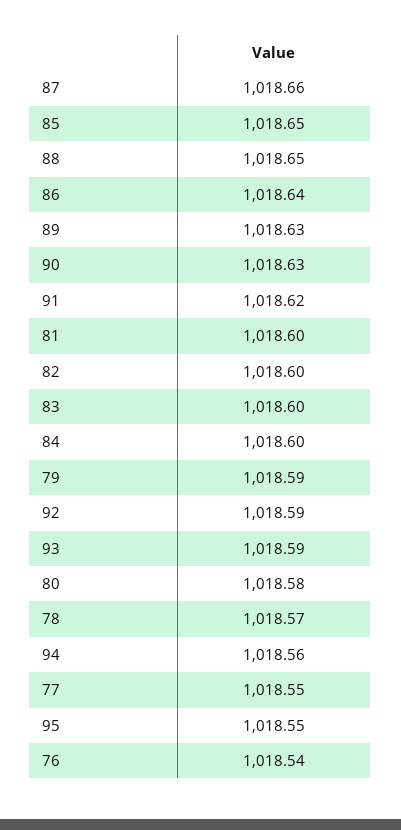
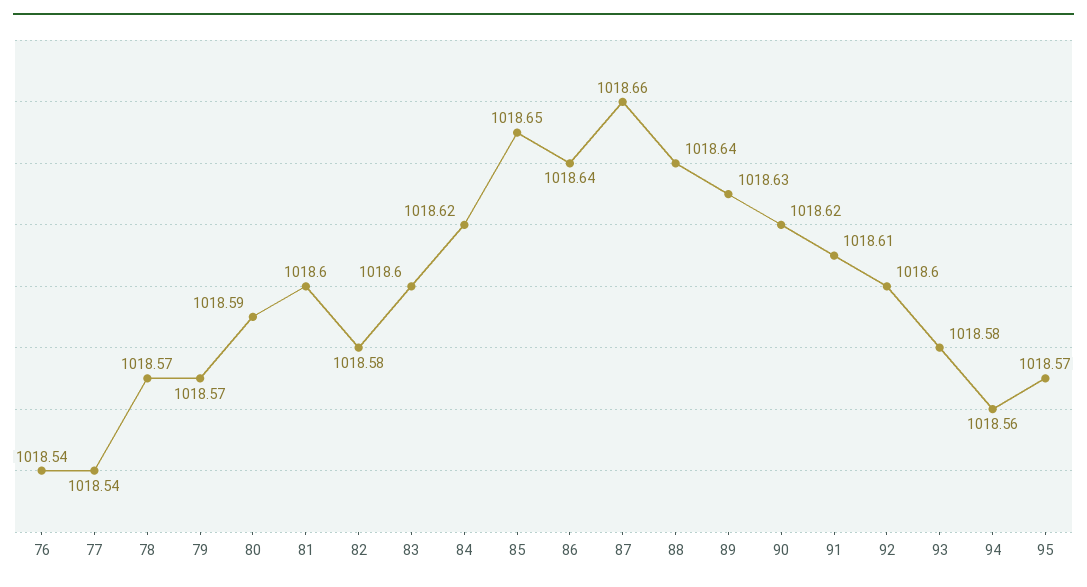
88: 1018.65 -> 1018.64
90: 1018.63 -> 1018.62
91: 1018.62 -> 1018.61
82: 1018.6 -> 1018.58
84: 1018.6 -> 1018.62
79: 1018.59 -> 1018.57
92: 1018.59 -> 1018.6
93: 1018.59 -> 1018.58
80: 1018.58 -> 1018.59
77: 1018.55 -> 1018.54
95: 1018.55 -> 1018.57

